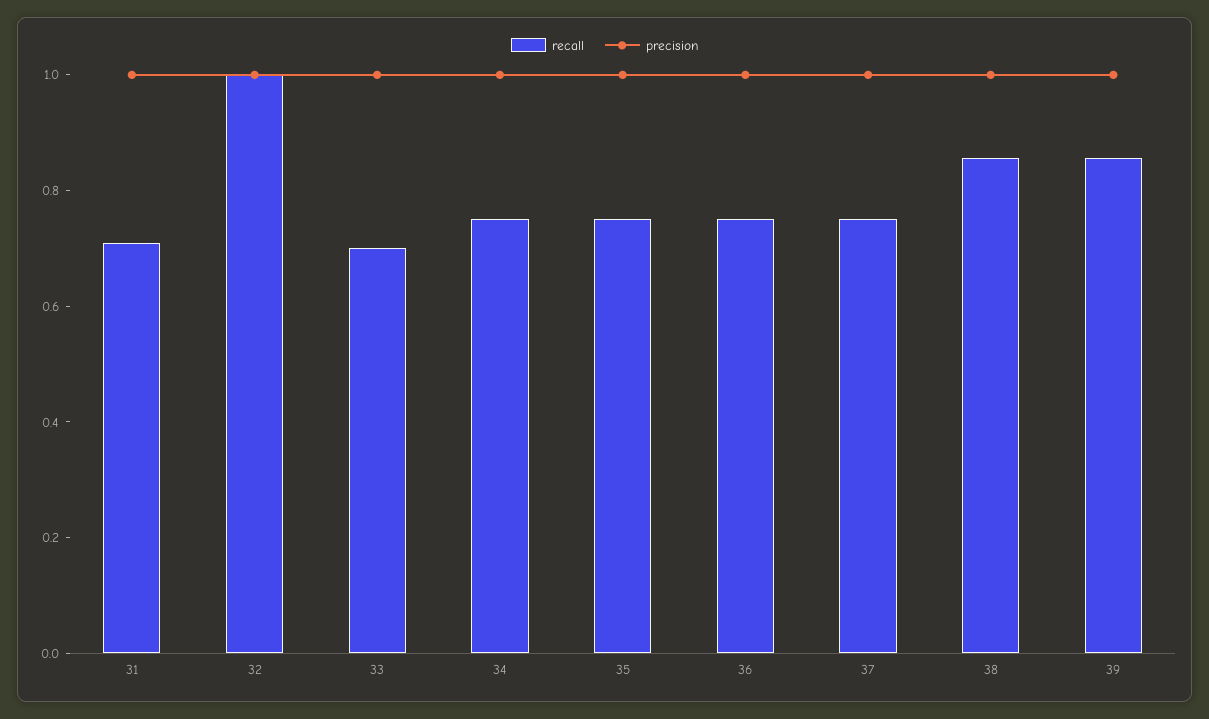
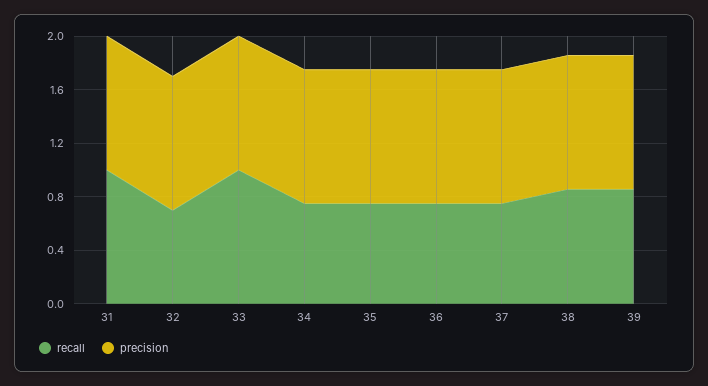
recall, 31: 0.7 -> 1
recall, 32: 1 -> 0.7
recall, 33: 0.7 -> 1

